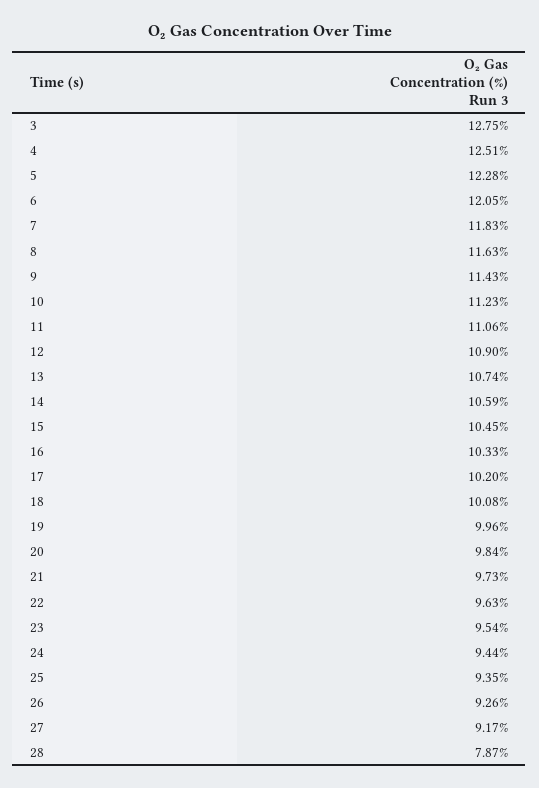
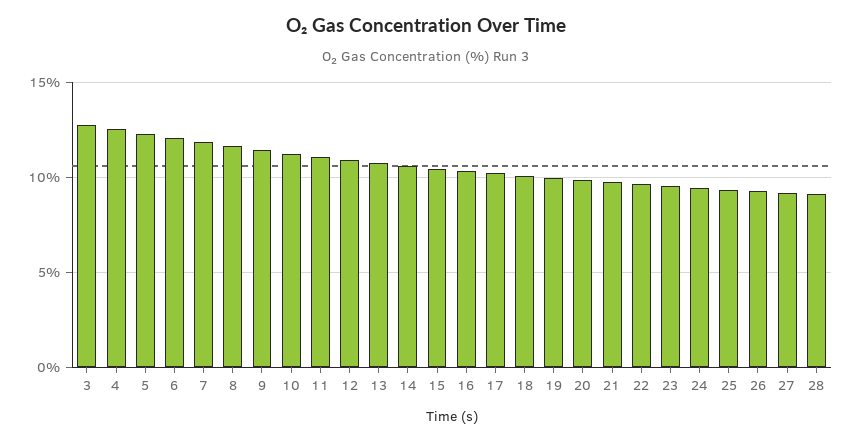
28: 7.87 -> 9

